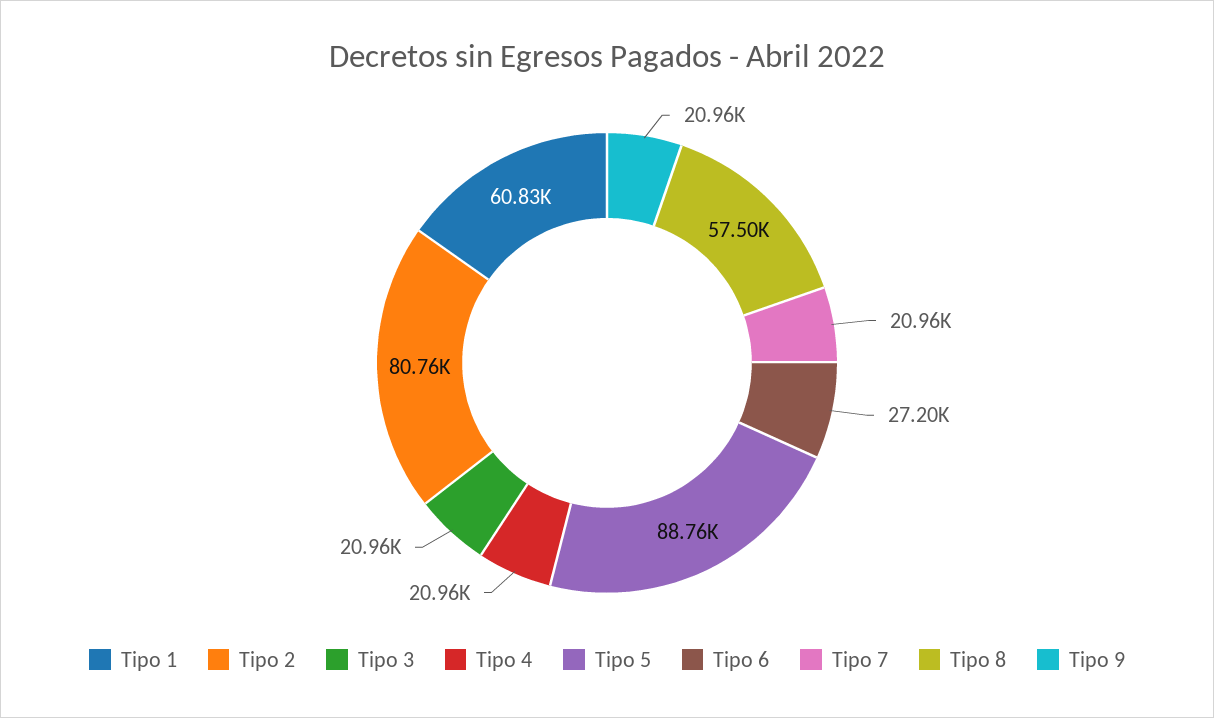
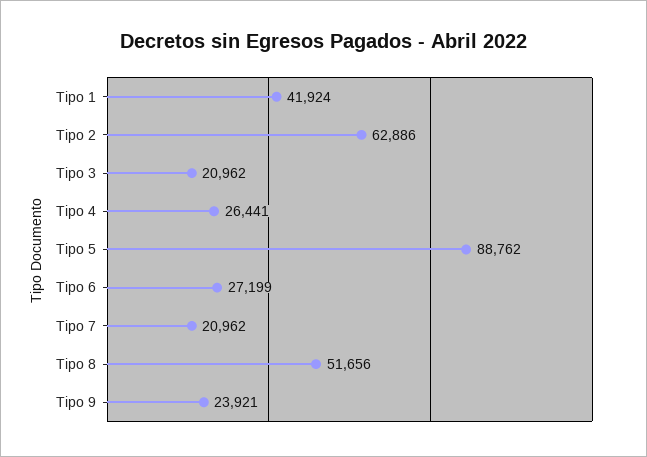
Tipo 1: 60830 -> 41924
Tipo 2: 80760 -> 62886
Tipo 4: 20960 -> 26441
Tipo 8: 57500 -> 51656
Tipo 9: 20960 -> 23921

